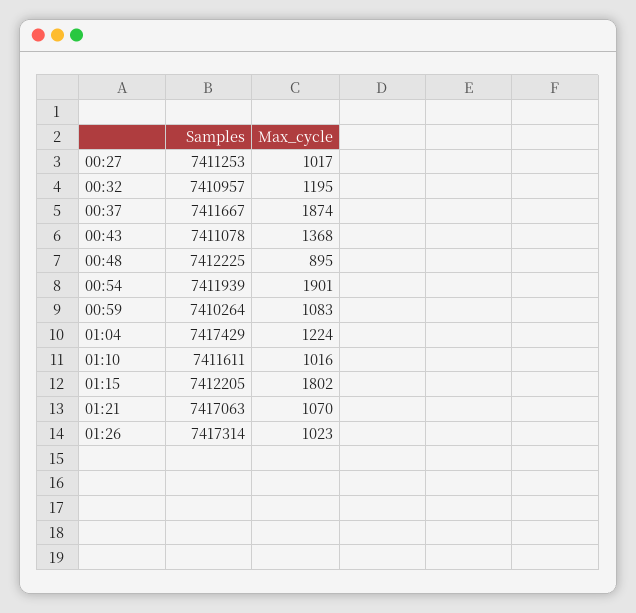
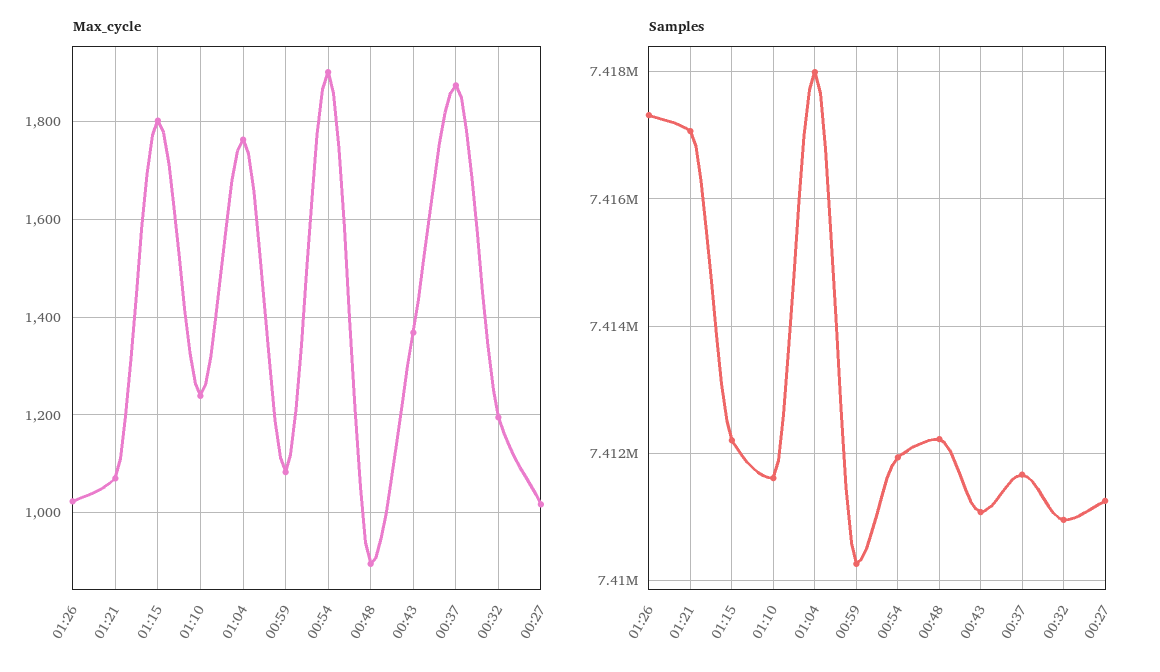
Samples, 01:04: 7417429 -> 7418000
Max_cycle, 01:04: 1224 -> 1760
Max_cycle, 01:10: 1016 -> 1240

